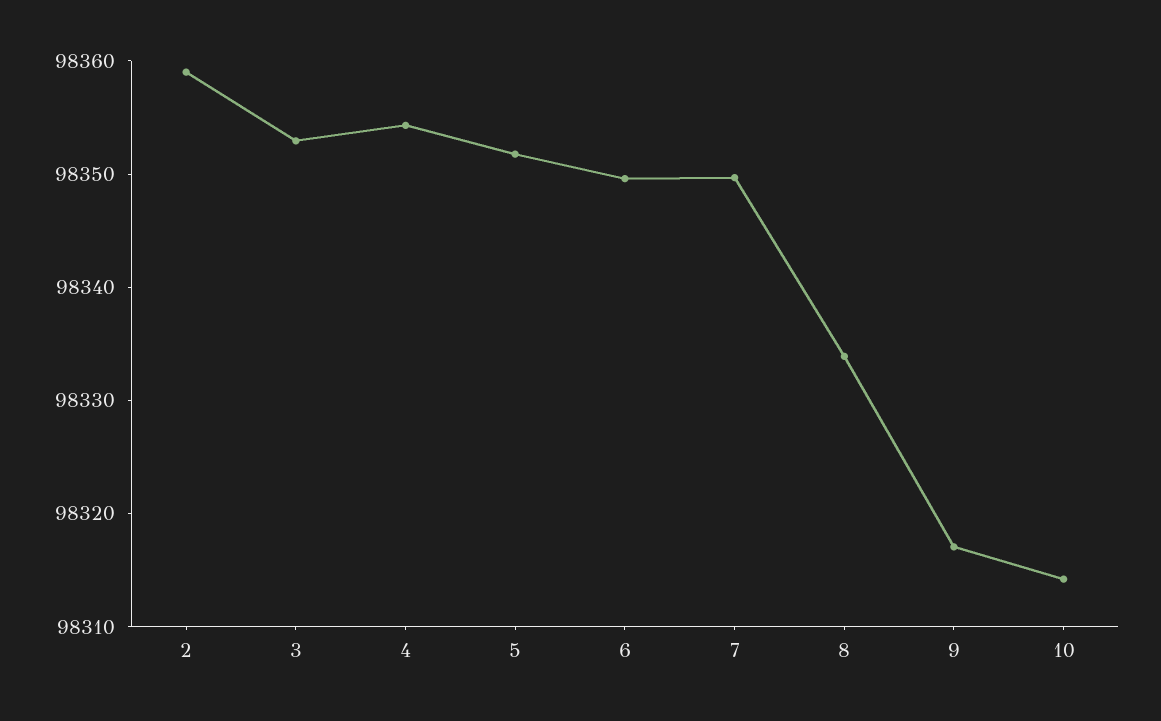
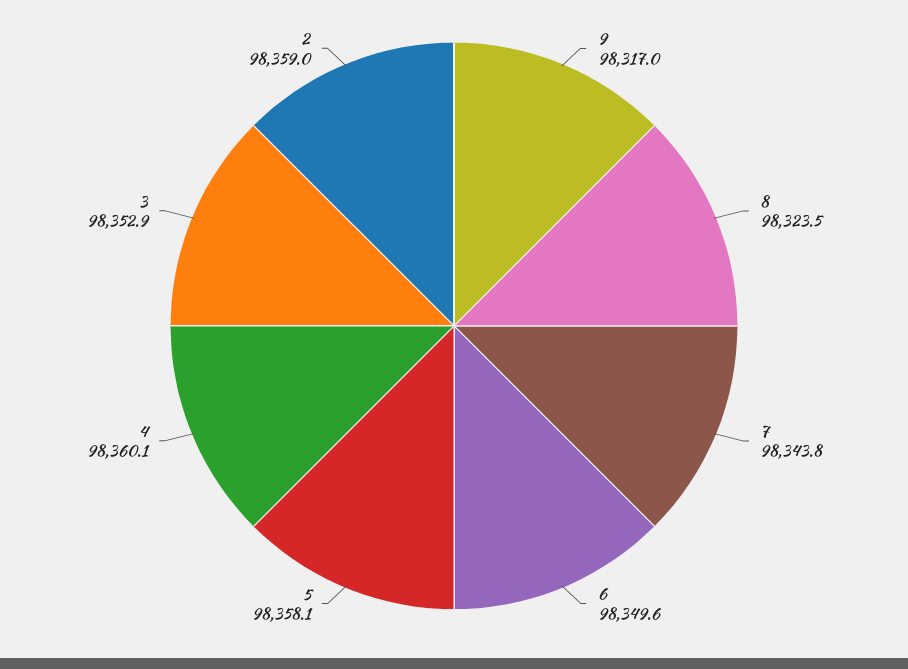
4: 98354 -> 98360.1
5: 98352 -> 98358.1
7: 98350 -> 98343.8
8: 98334 -> 98323.5
10: 98314 -> none

